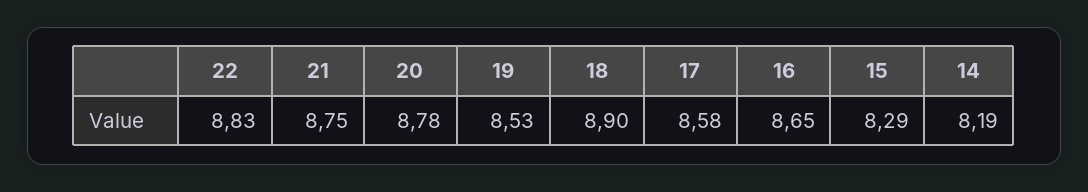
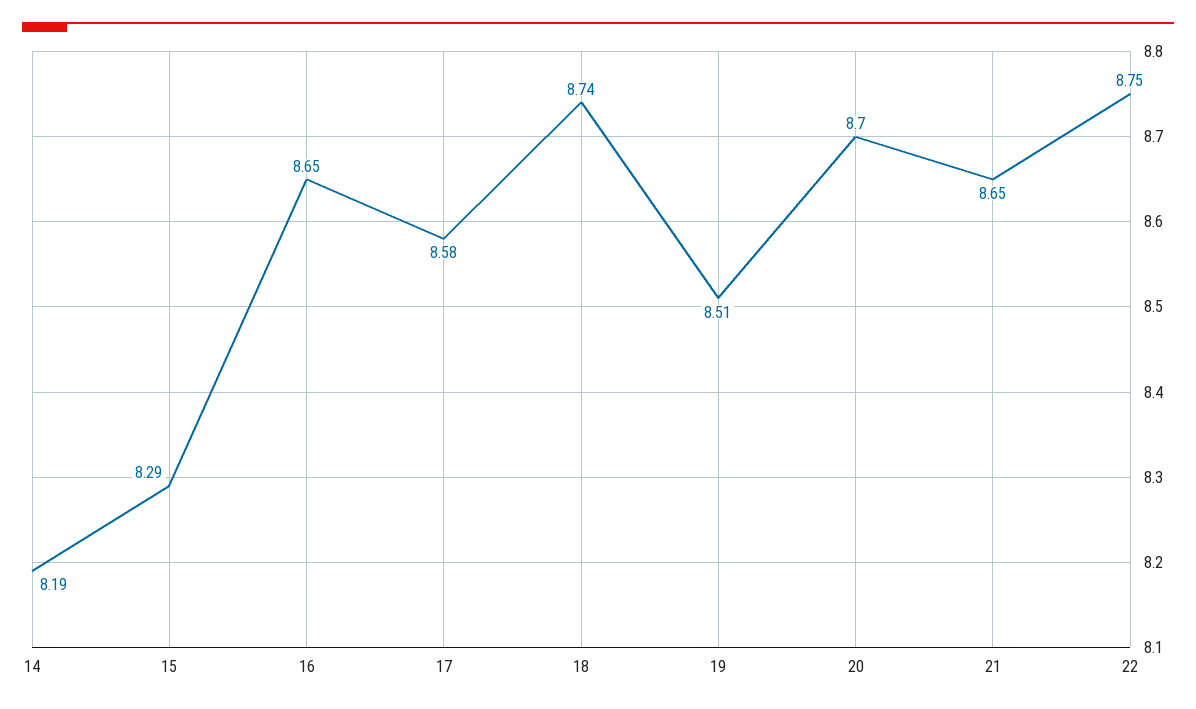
22: 8.83 -> 8.75
21: 8.75 -> 8.65
20: 8.78 -> 8.7
19: 8.53 -> 8.51
18: 8.9 -> 8.74

